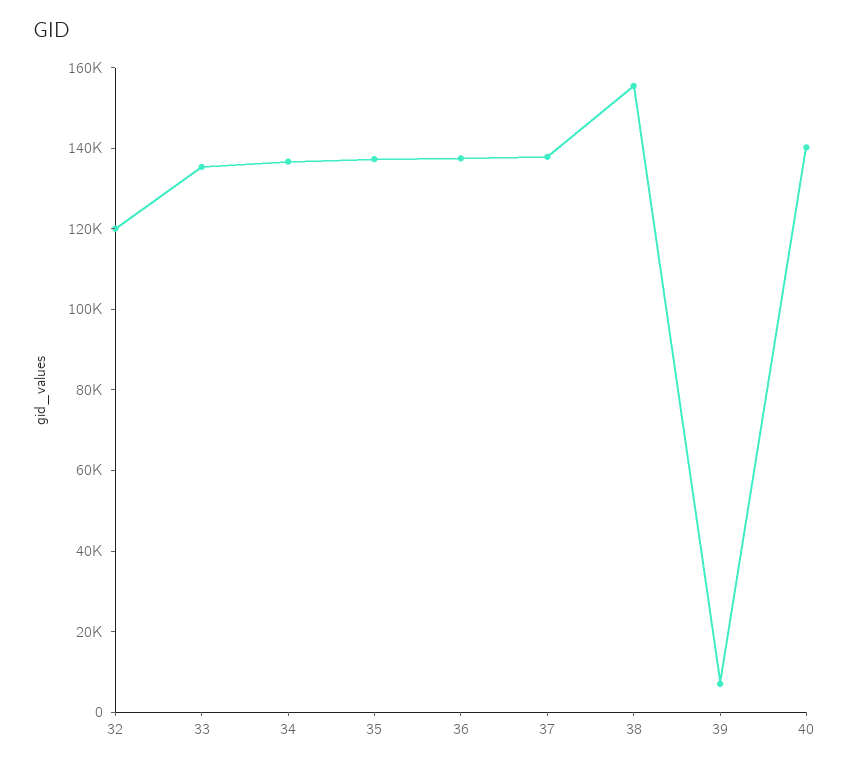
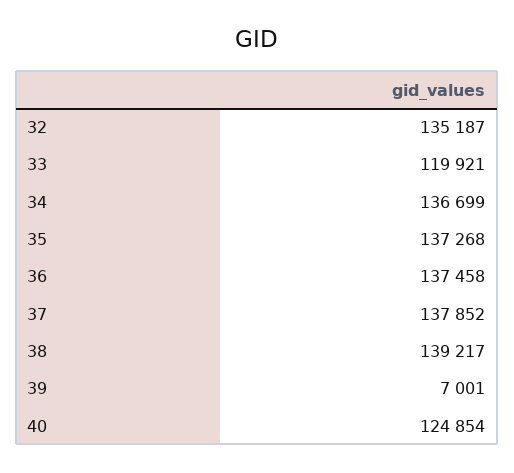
32: 120000 -> 135187
33: 135000 -> 119921
38: 155000 -> 139217
40: 140000 -> 124854

